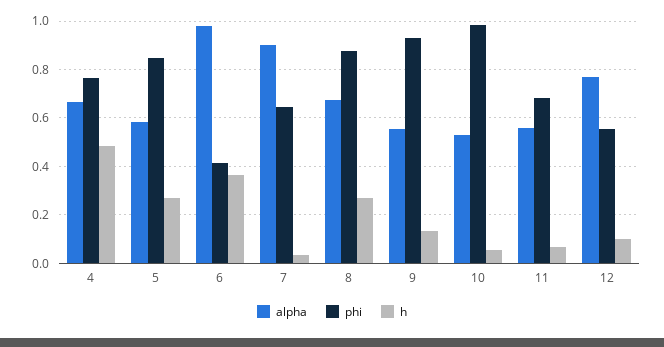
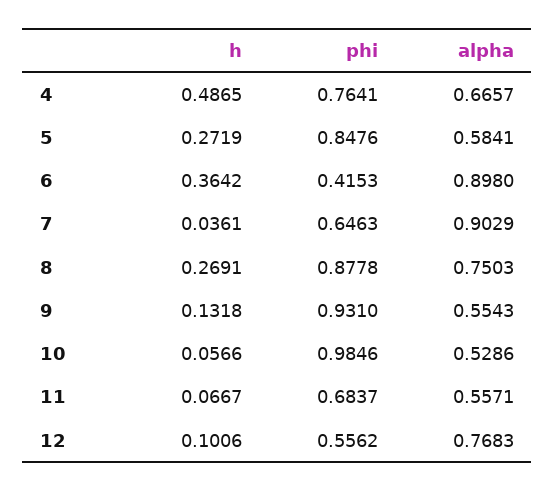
alpha, 6: 0.975 -> 0.898
alpha, 8: 0.675 -> 0.7503

